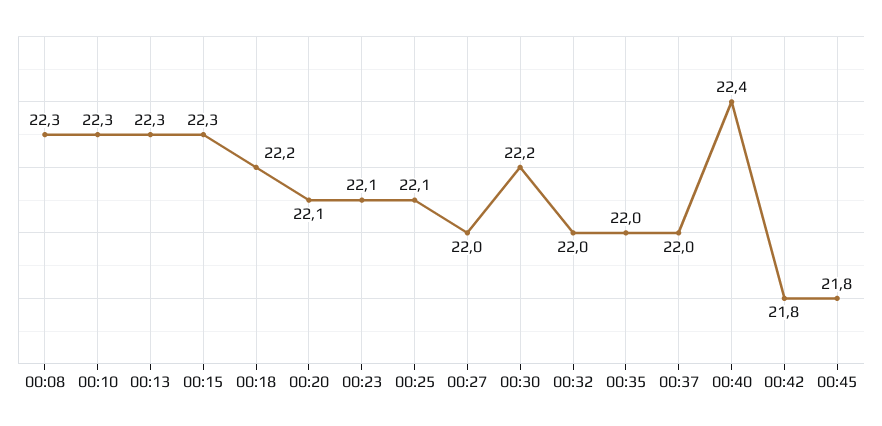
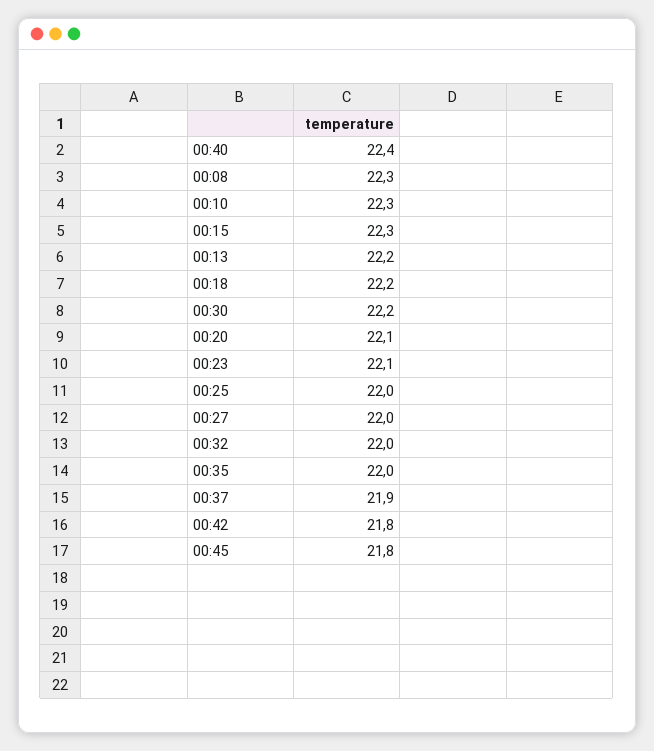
00:13: 22.3 -> 22.2
00:25: 22.1 -> 22
00:37: 22 -> 21.9

